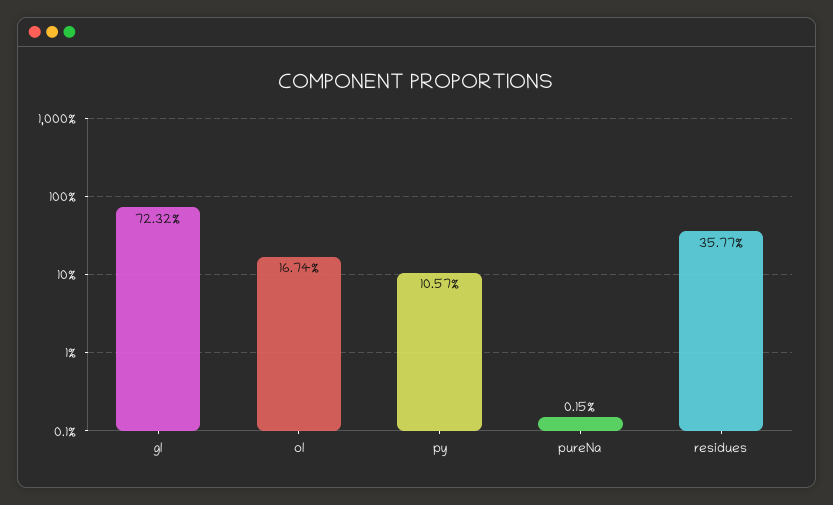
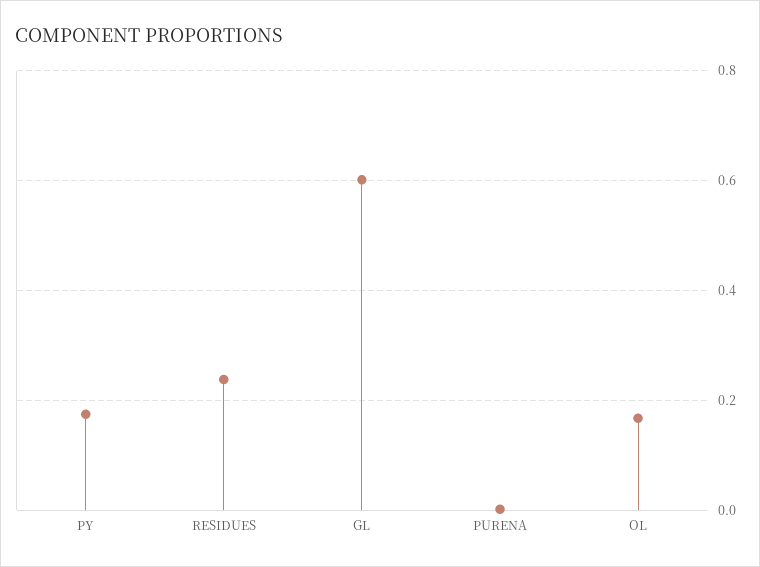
gl: 0.7232 -> 0.6
py: 0.1057 -> 0.18
residues: 0.3577 -> 0.24

